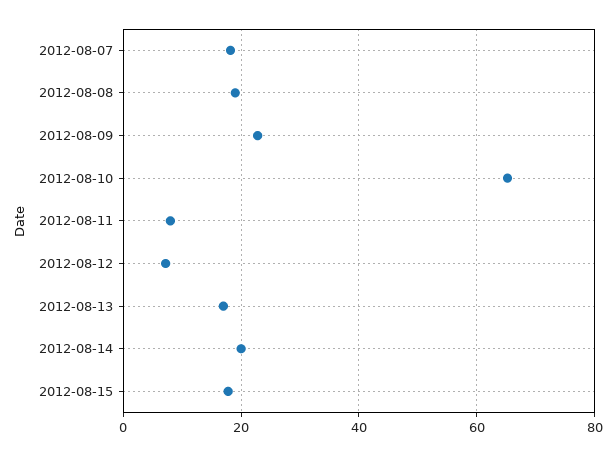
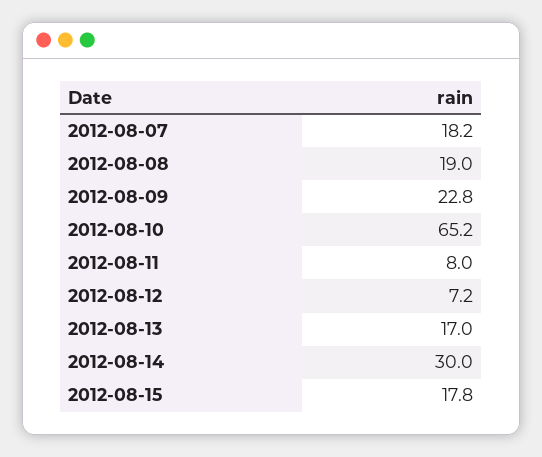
2012-08-14: 20 -> 30

